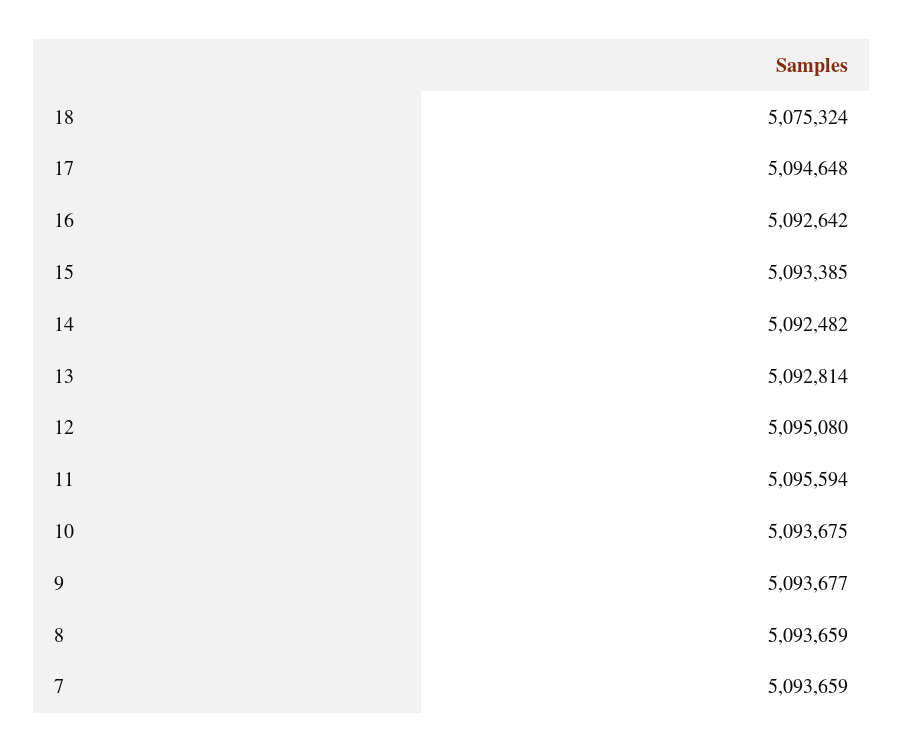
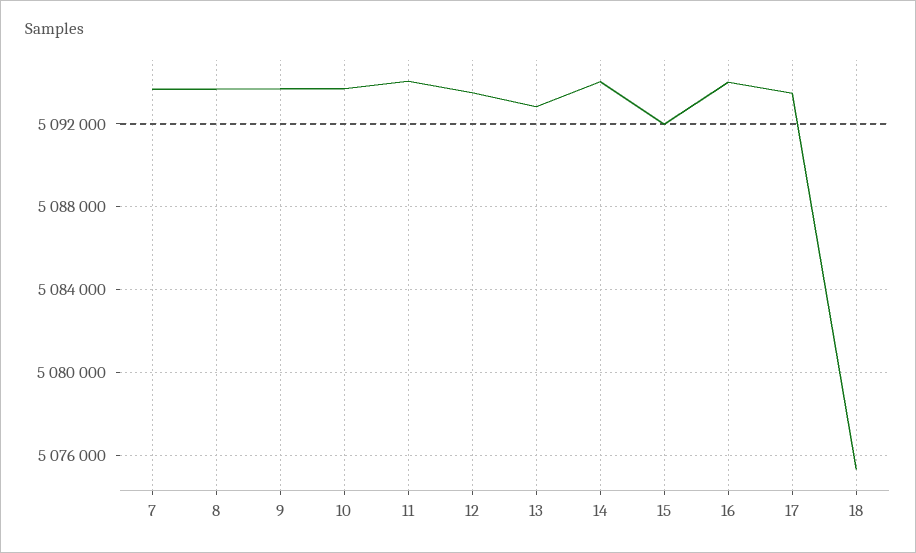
17: 5094648 -> 5093500
16: 5092642 -> 5094000
15: 5093385 -> 5092000
14: 5092482 -> 5094000
12: 5095080 -> 5093500
11: 5095594 -> 5094000

